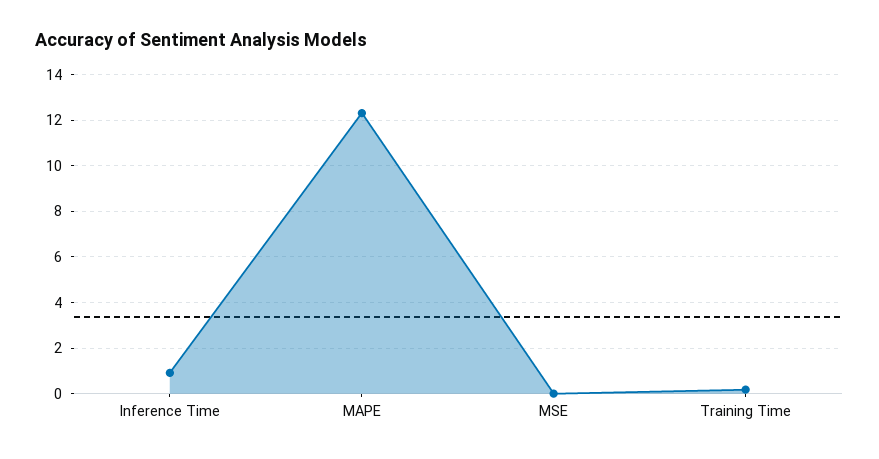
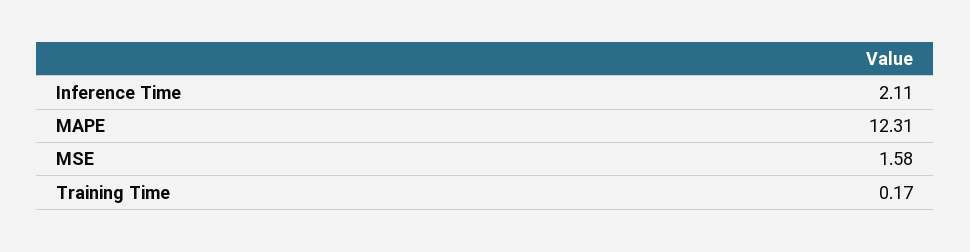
Inference Time: 1 -> 2.11
MSE: 0 -> 1.58

